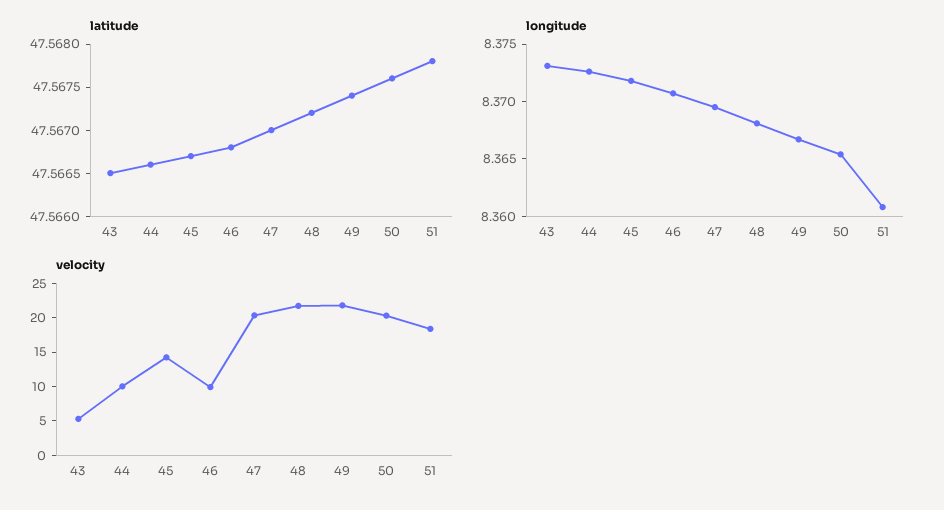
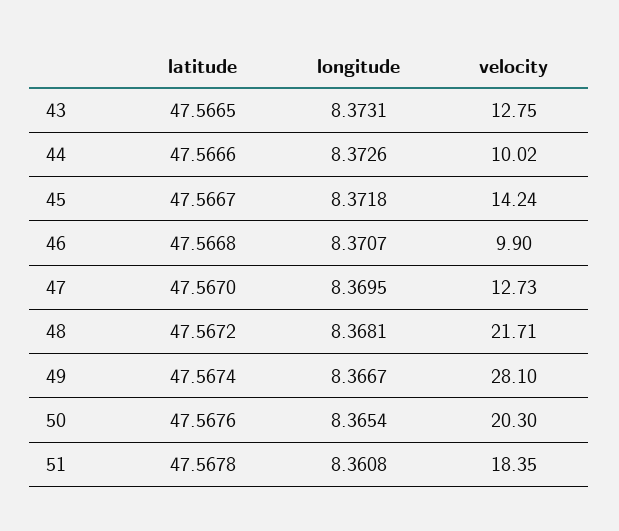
velocity, 43: 5 -> 12.75
velocity, 47: 20 -> 12.73
velocity, 49: 22.5 -> 28.1

